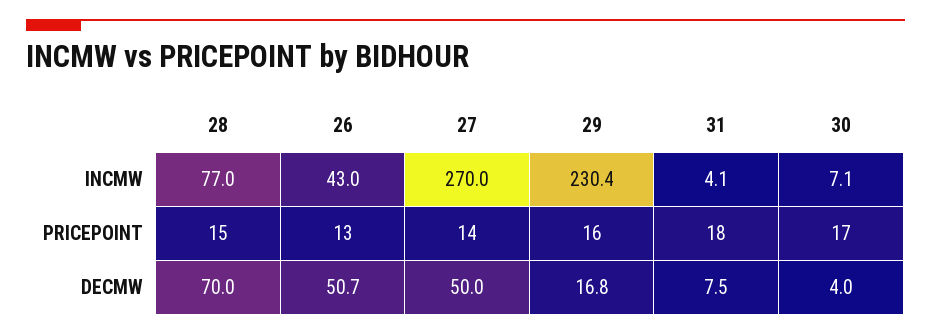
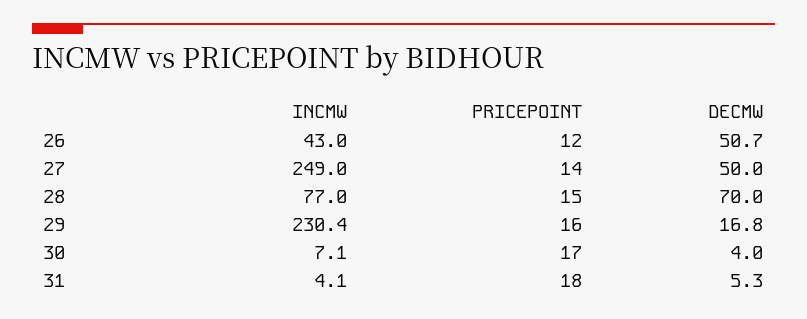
27, INCMW: 270 -> 249
26, PRICEPOINT: 13 -> 12
31, DECMW: 7.5 -> 5.3

